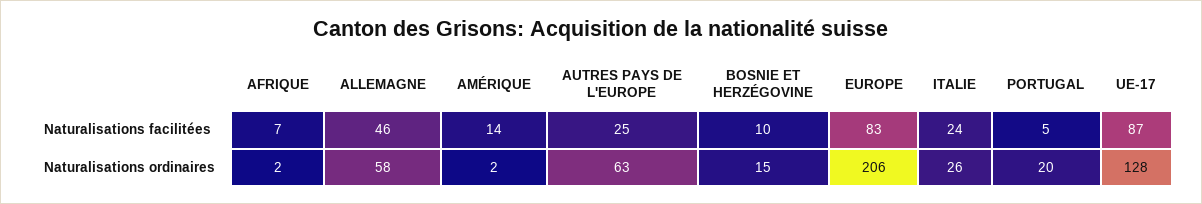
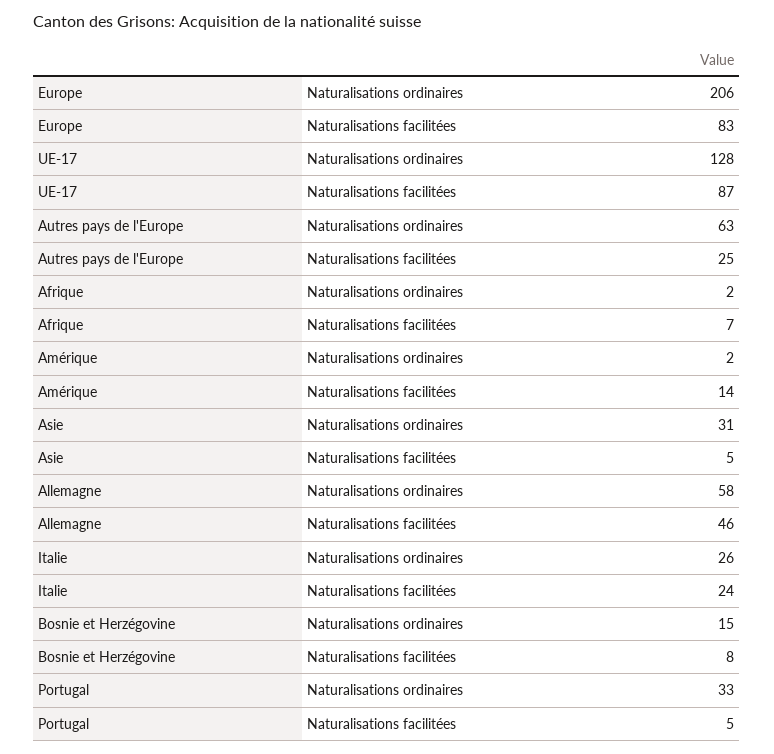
BOSNIE ET HERZÉGOVINE, Naturalisations facilitées: 10 -> 8
PORTUGAL, Naturalisations ordinaires: 20 -> 33
Asie, Naturalisations ordinaires: none -> 31
Asie, Naturalisations facilitées: none -> 5

